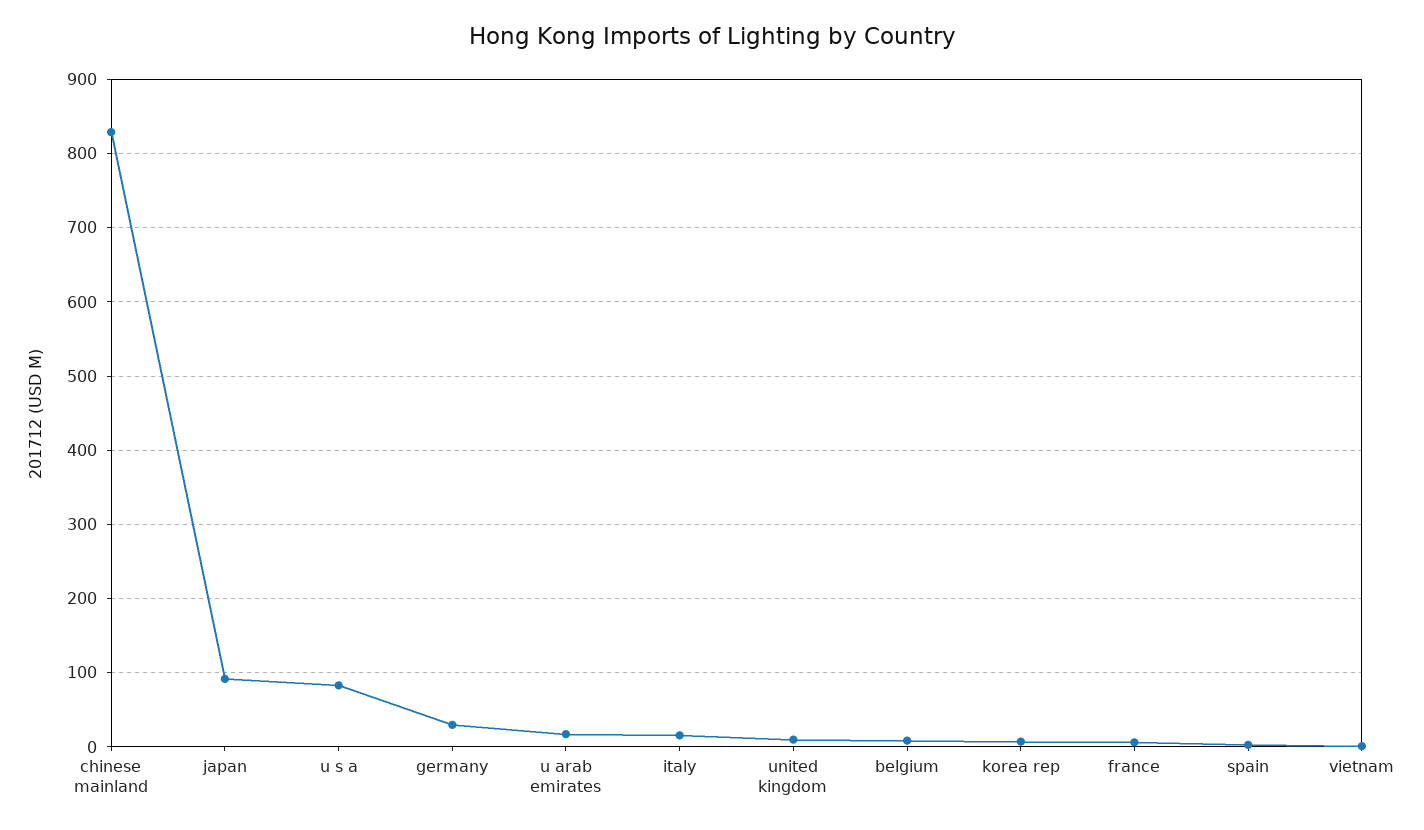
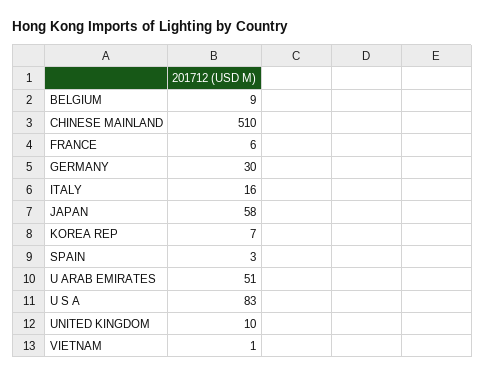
chinese mainland: 830 -> 510
japan: 90 -> 58
u arab emirates: 20 -> 51

